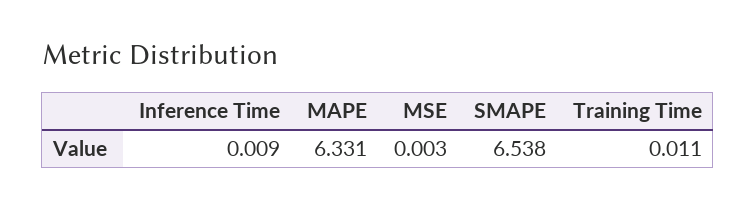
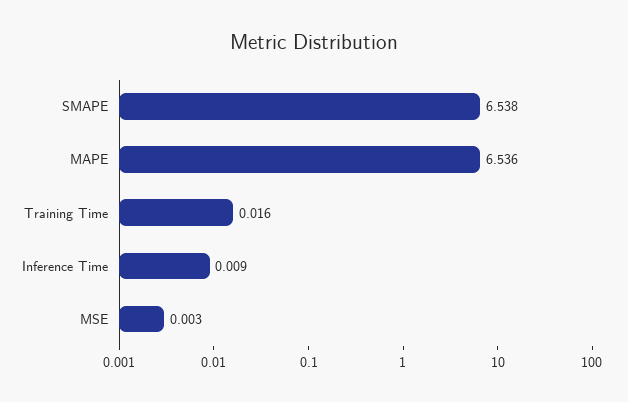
MAPE: 6.331 -> 6.536
Training Time: 0.011 -> 0.016

